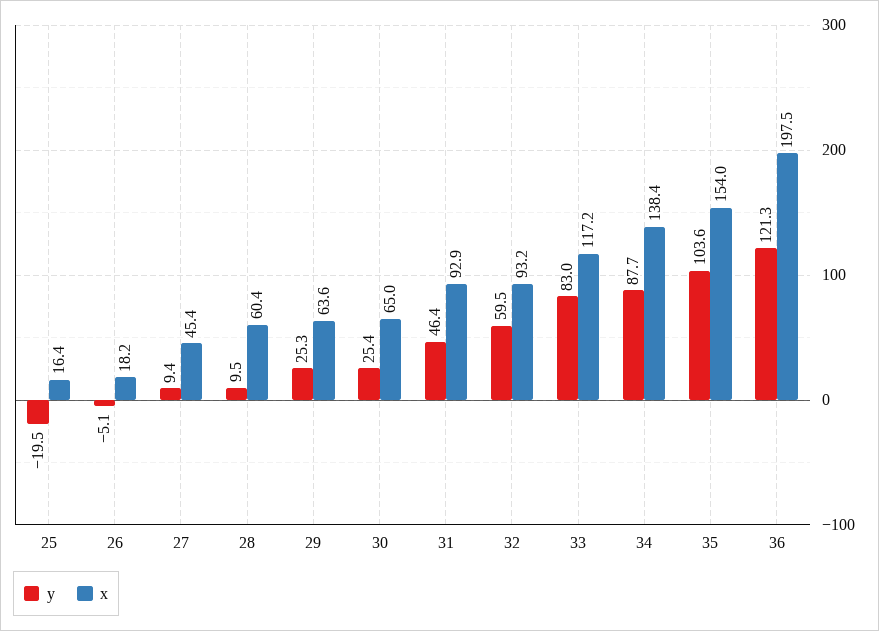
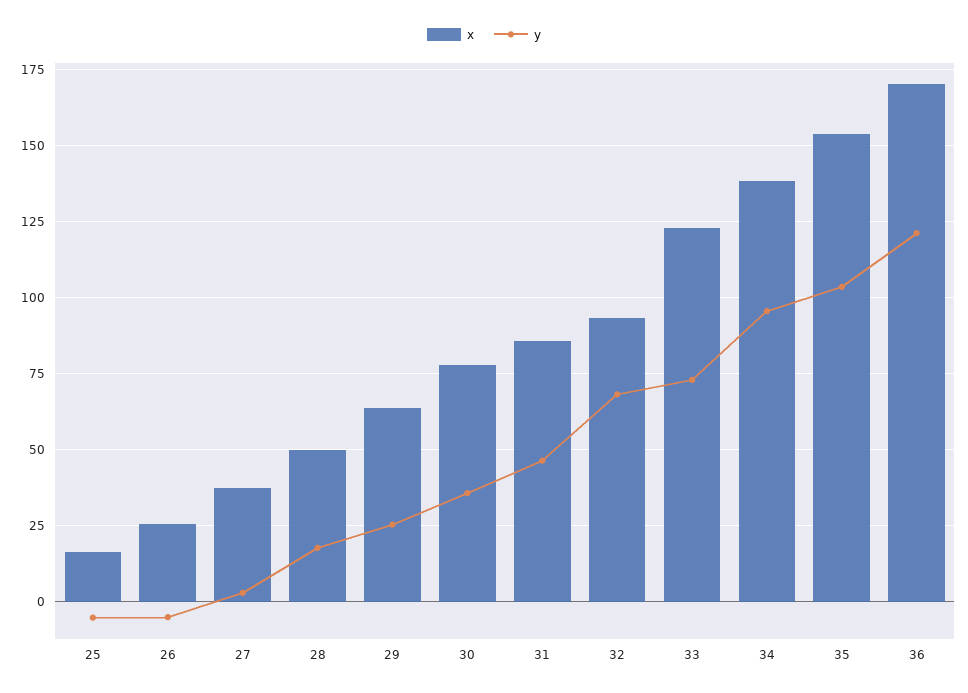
y, 25: -19.5 -> -5
x, 26: 18.2 -> 25
y, 27: 9.4 -> 2.5
x, 27: 45.4 -> 37.5
y, 28: 9.5 -> 17.5
x, 28: 60.4 -> 50
y, 30: 25.4 -> 35
x, 30: 65 -> 77.5
x, 31: 92.9 -> 85
y, 32: 59.5 -> 67.5
y, 33: 83 -> 72.5
x, 33: 117.2 -> 122.5
y, 34: 87.7 -> 95
x, 36: 197.5 -> 170

